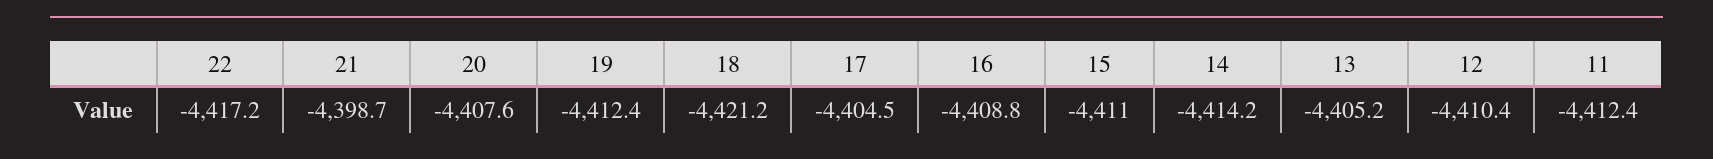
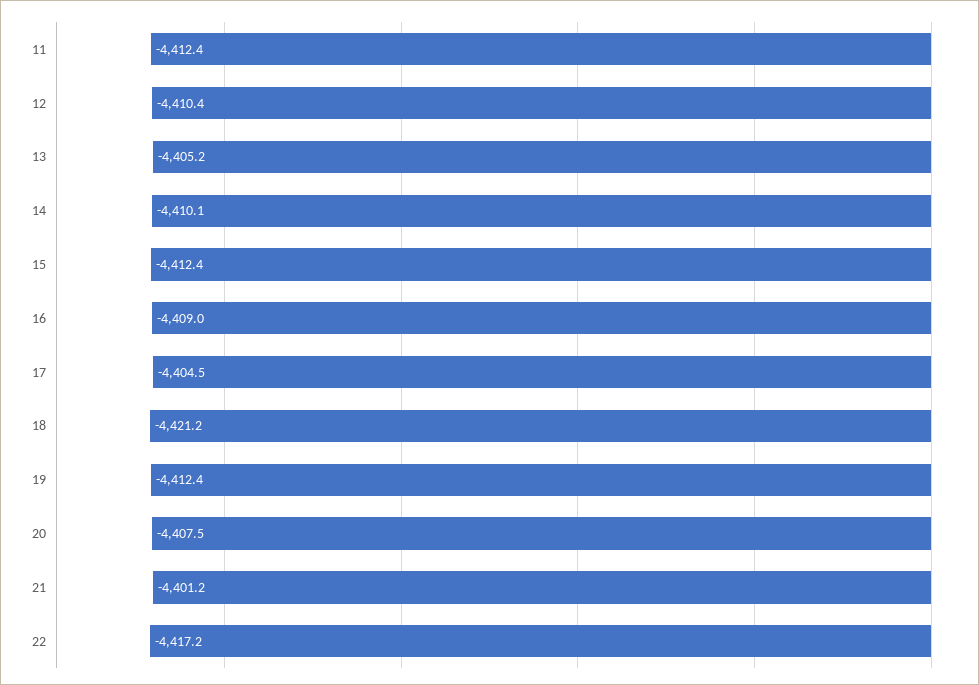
21: -4398.7 -> -4401.2
20: -4407.6 -> -4407.5
16: -4408.8 -> -4409
15: -4411 -> -4412.4
14: -4414.2 -> -4410.1

